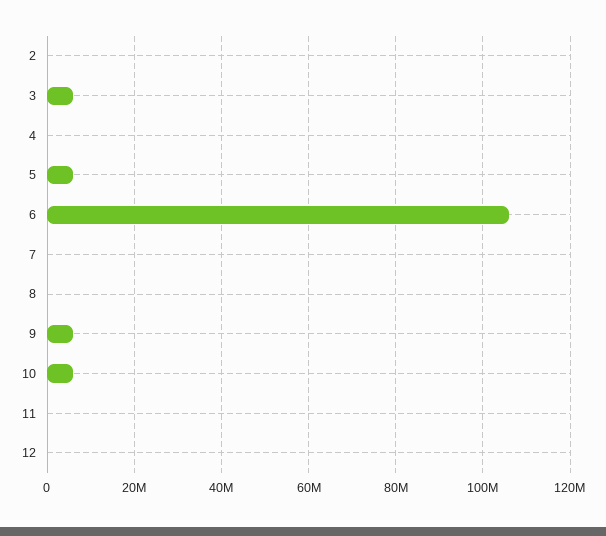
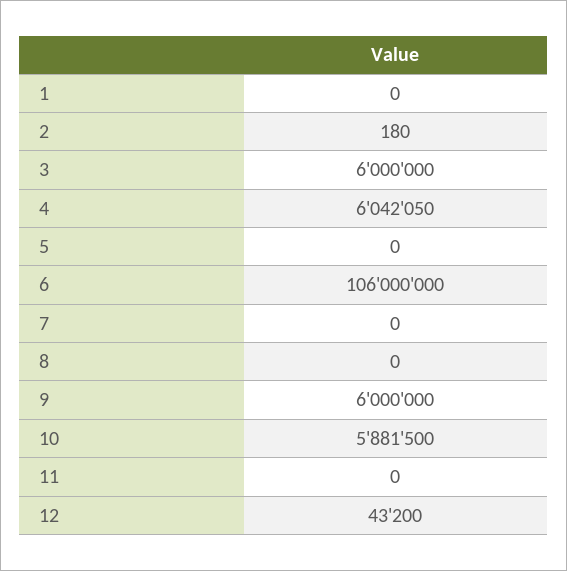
4: 0 -> 6042050
5: 6000000 -> 0
1: none -> 0

